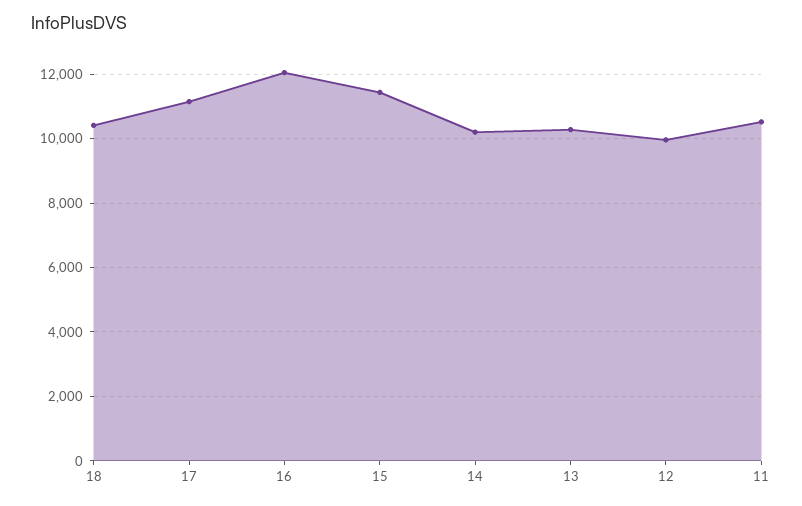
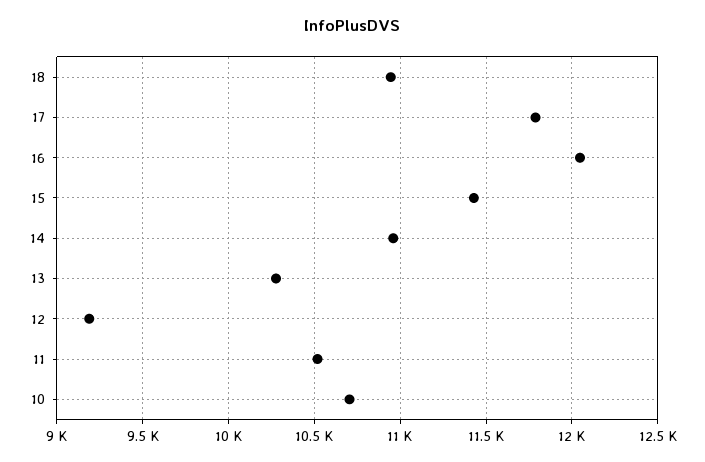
18: 10400 -> 10950
17: 11200 -> 11800
14: 10200 -> 10950
12: 10000 -> 9200
10: none -> 10700

